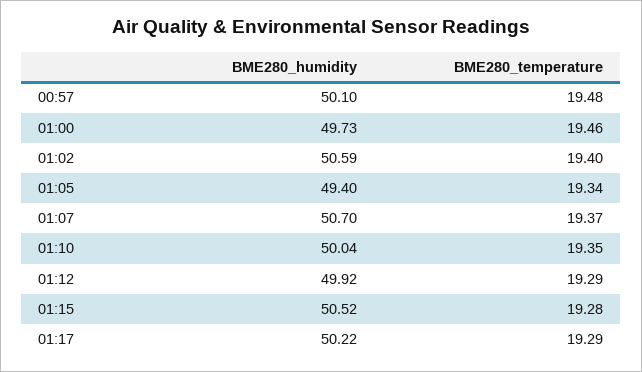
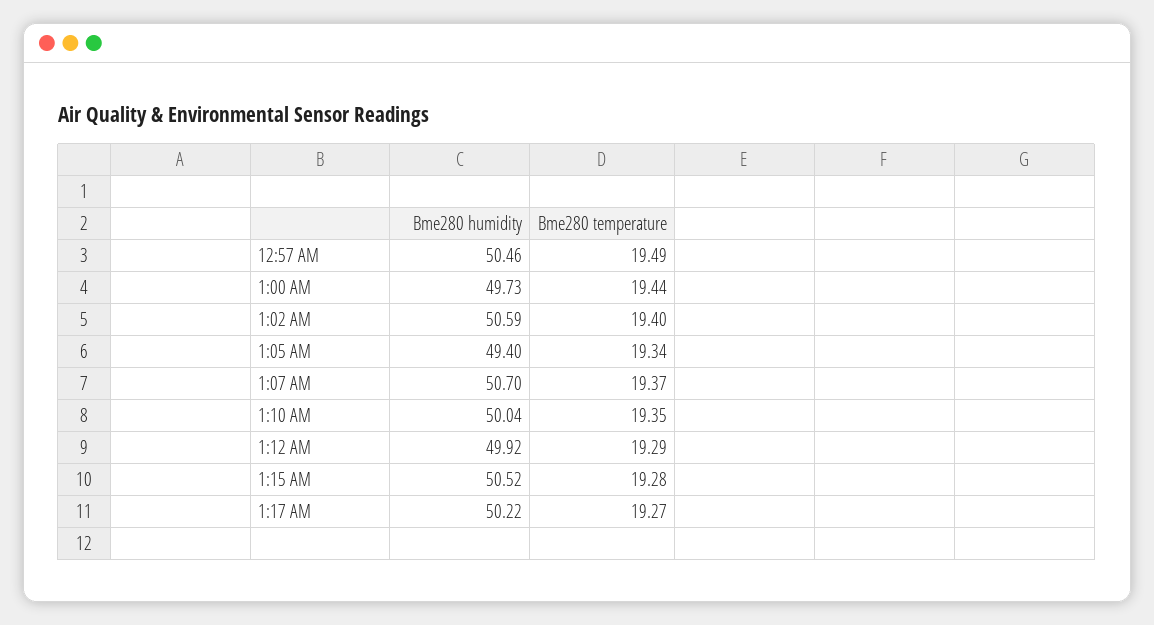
BME280_humidity, 00:57: 50.1 -> 50.46
BME280_temperature, 00:57: 19.48 -> 19.49
BME280_temperature, 01:00: 19.46 -> 19.44
BME280_temperature, 01:17: 19.29 -> 19.27

